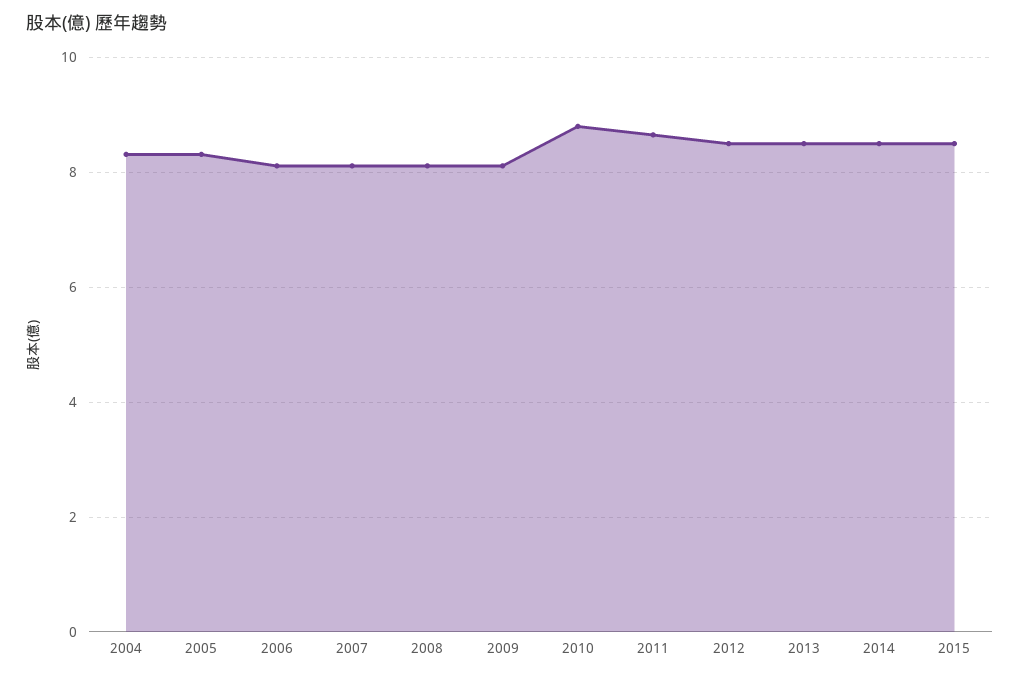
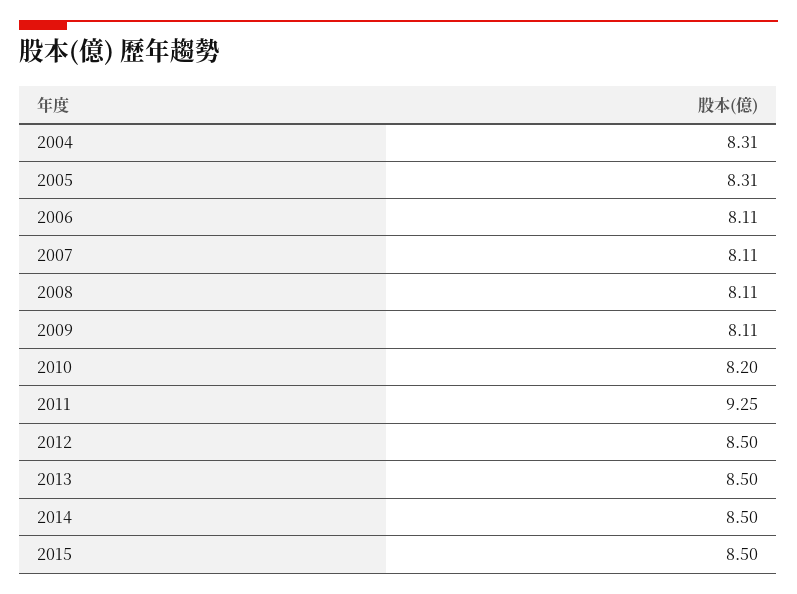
2010: 8.8 -> 8.2
2011: 8.6 -> 9.25

